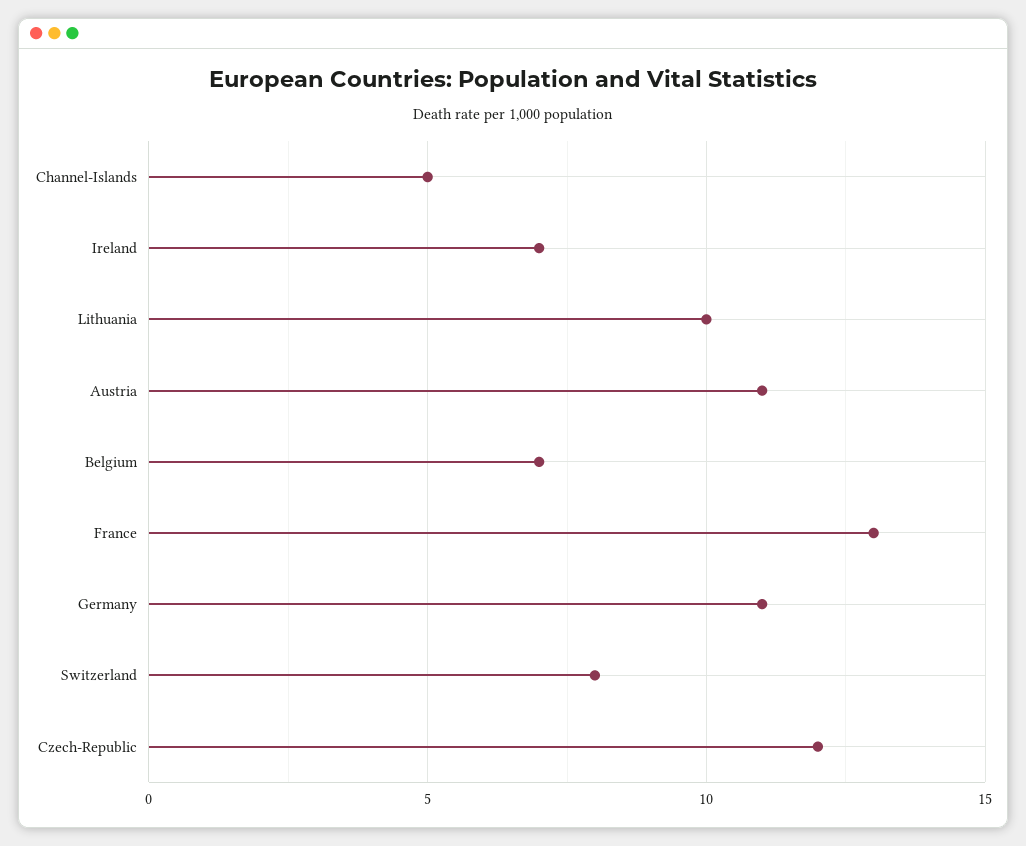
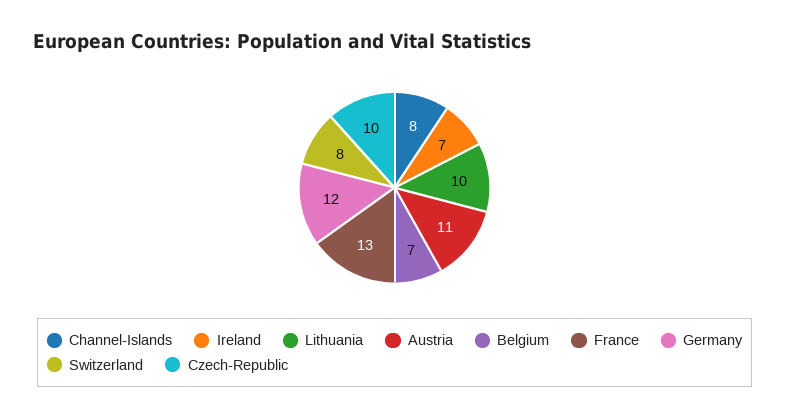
Channel-Islands: 5 -> 8
Germany: 11 -> 12
Czech-Republic: 12 -> 10

